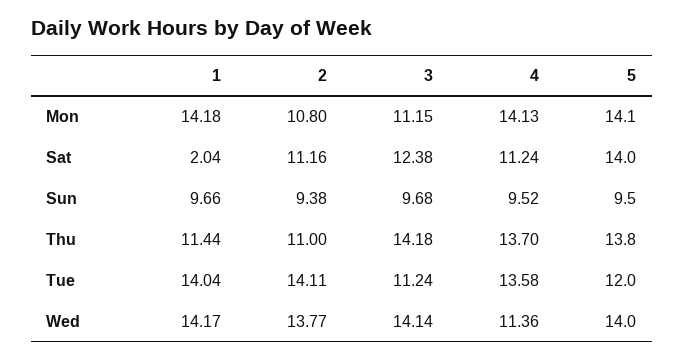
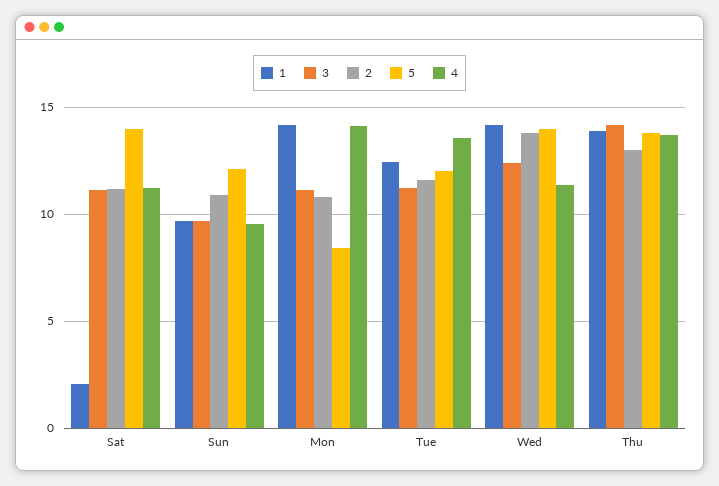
5, Mon: 14.1 -> 8.5
3, Sat: 12.38 -> 11
2, Sun: 9.38 -> 11
5, Sun: 9.5 -> 12
1, Thu: 11.44 -> 14
2, Thu: 11 -> 13
1, Tue: 14.04 -> 12.5
2, Tue: 14.11 -> 11.5
3, Wed: 14.14 -> 12.5

